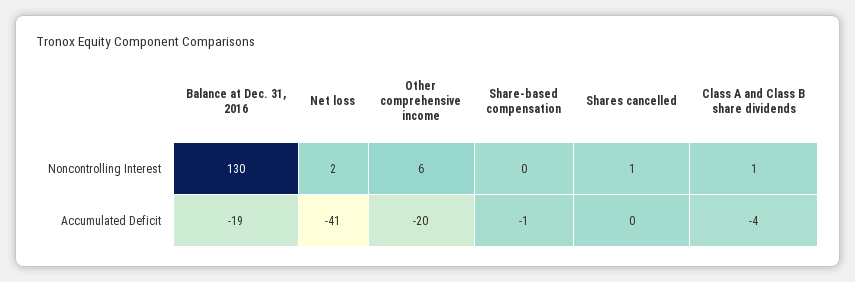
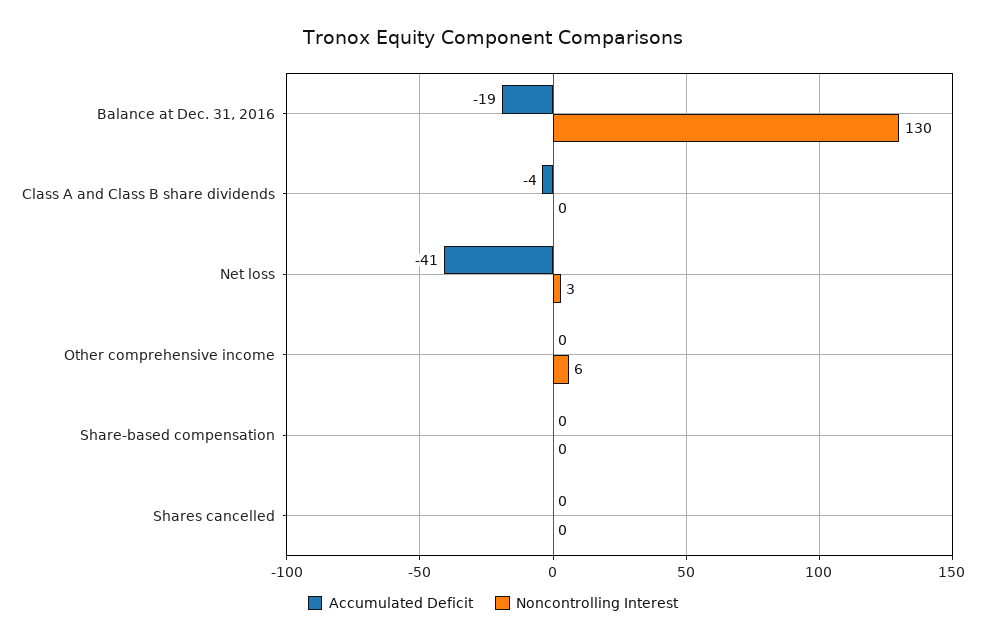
Noncontrolling Interest, Net loss: 2 -> 3
Noncontrolling Interest, Shares cancelled: 1 -> 0
Noncontrolling Interest, Class A and Class B share dividends: 1 -> 0
Accumulated Deficit, Other comprehensive income: -20 -> 0
Accumulated Deficit, Share-based compensation: -1 -> 0

